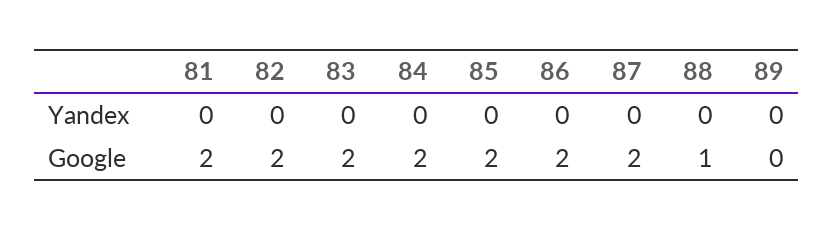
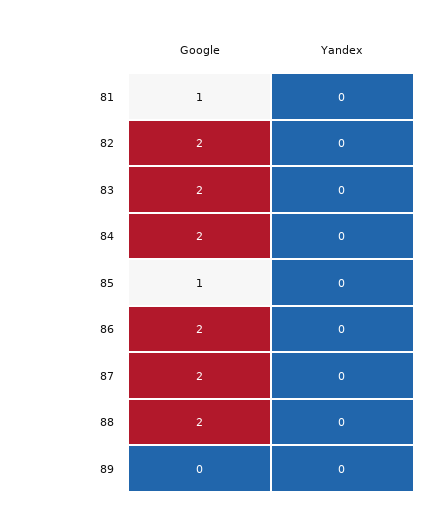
81, Google: 2 -> 1
85, Google: 2 -> 1
88, Google: 1 -> 2

